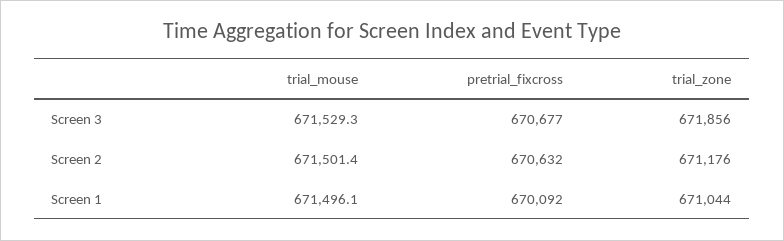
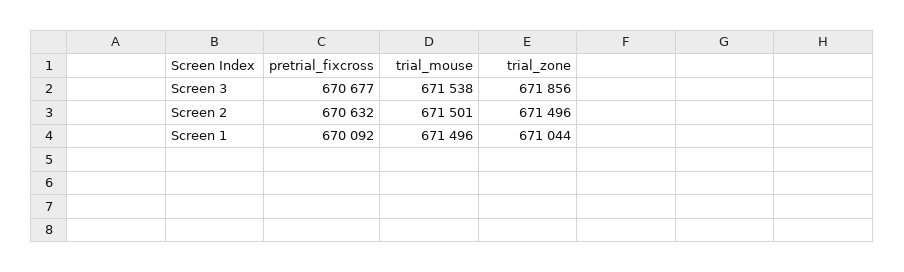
trial_mouse, Screen 3: 671529.3 -> 671538
trial_zone, Screen 2: 671176 -> 671496

